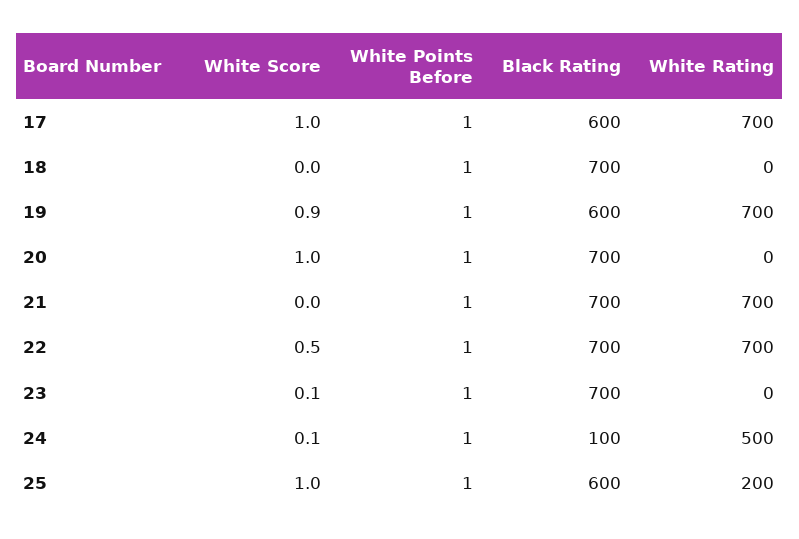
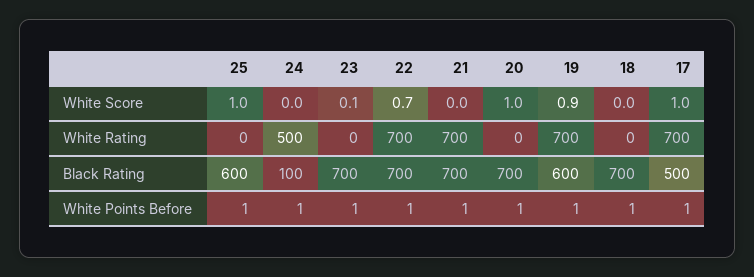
Black Rating, 17: 600 -> 500
White Score, 22: 0.5 -> 0.7
White Score, 24: 0.1 -> 0
White Rating, 25: 200 -> 0

